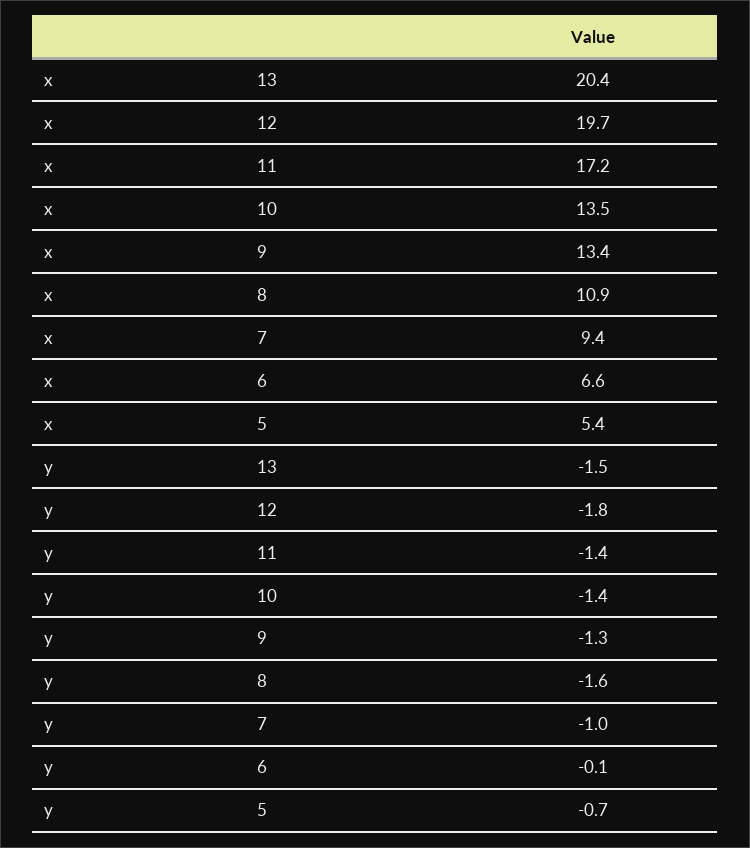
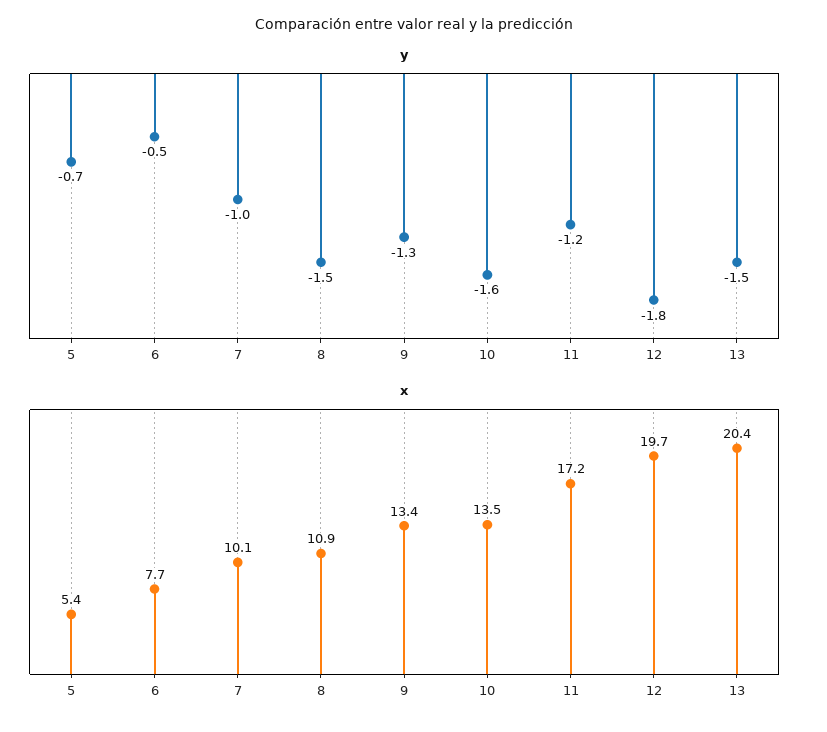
x, 7: 9.4 -> 10.1
x, 6: 6.6 -> 7.7
y, 11: -1.4 -> -1.2
y, 10: -1.4 -> -1.6
y, 8: -1.6 -> -1.5
y, 6: -0.1 -> -0.5

